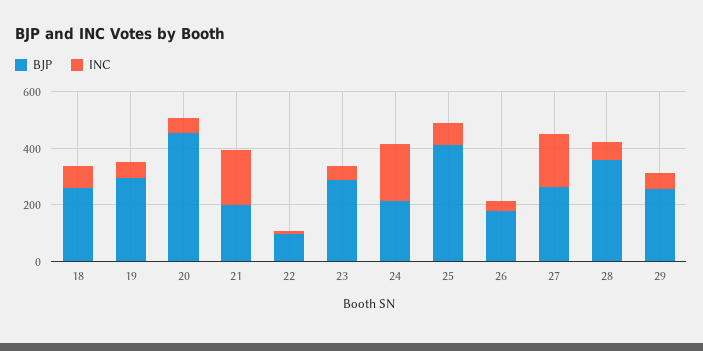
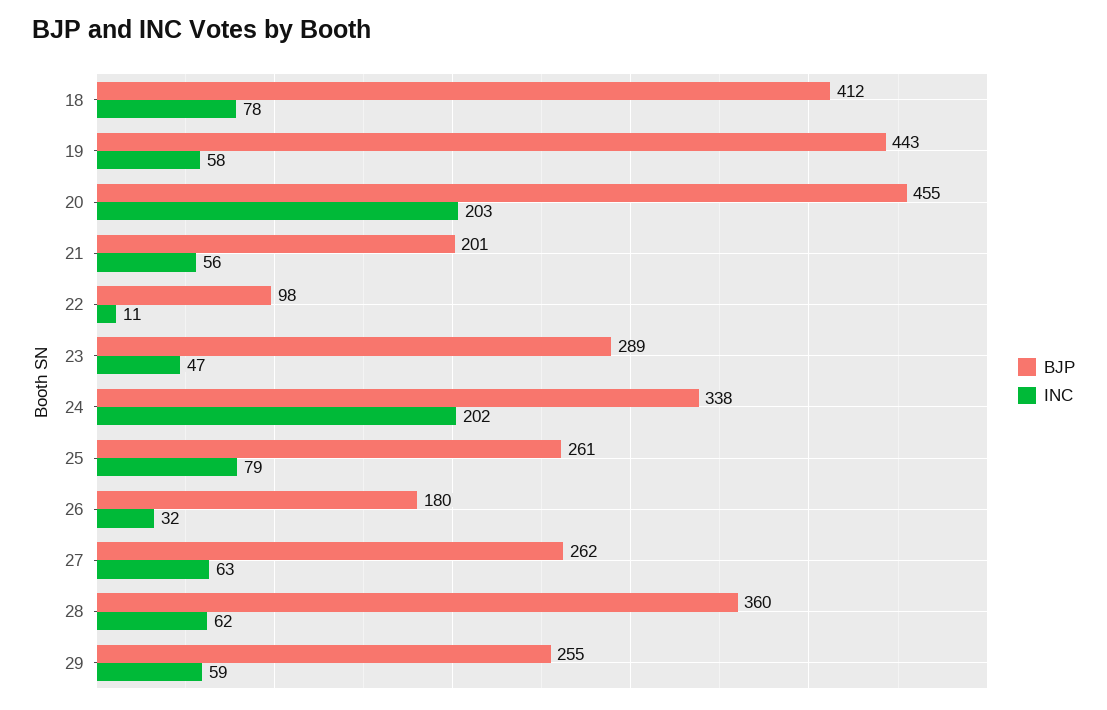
BJP, 18: 250 -> 412
BJP, 19: 300 -> 443
INC, 20: 50 -> 203
INC, 21: 200 -> 56
BJP, 24: 200 -> 338
BJP, 25: 400 -> 261
INC, 27: 200 -> 63

